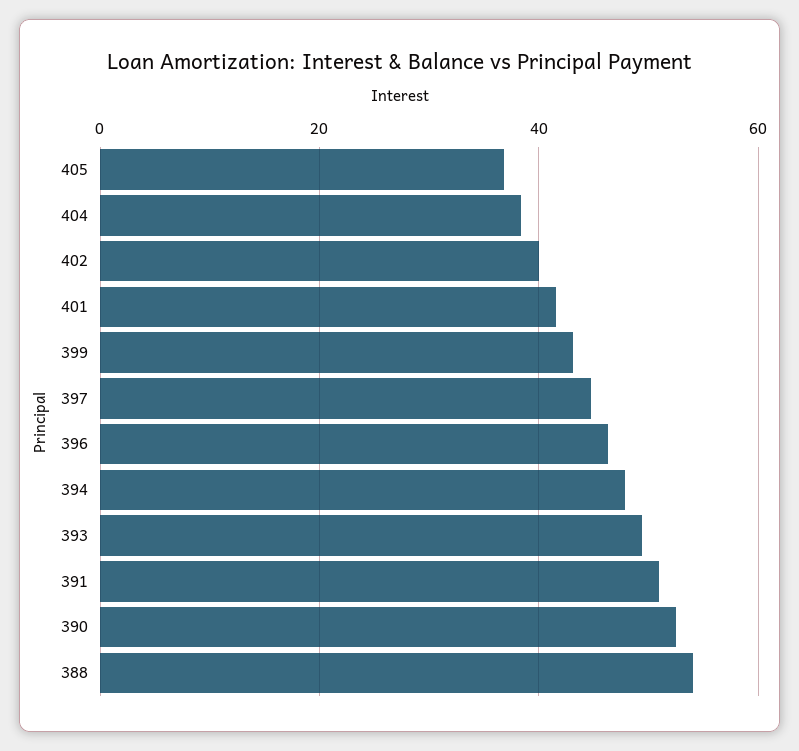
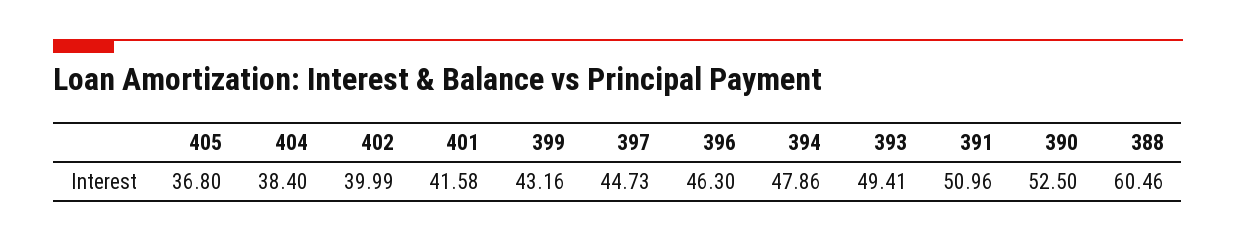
388: 54 -> 60.46

